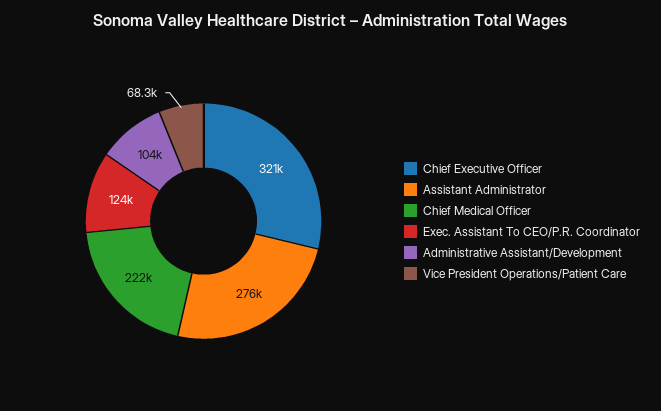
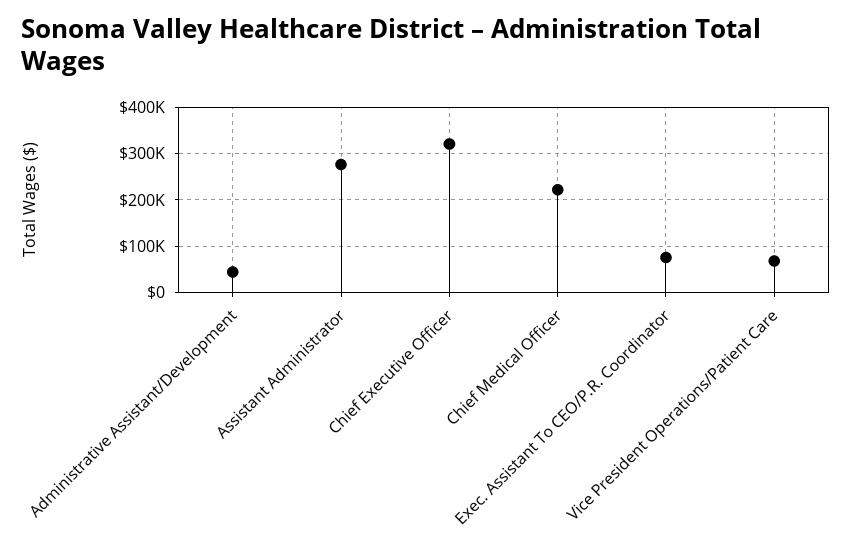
Exec. Assistant To CEO/P.R. Coordinator: 124000 -> 80000
Administrative Assistant/Development: 104000 -> 40000

